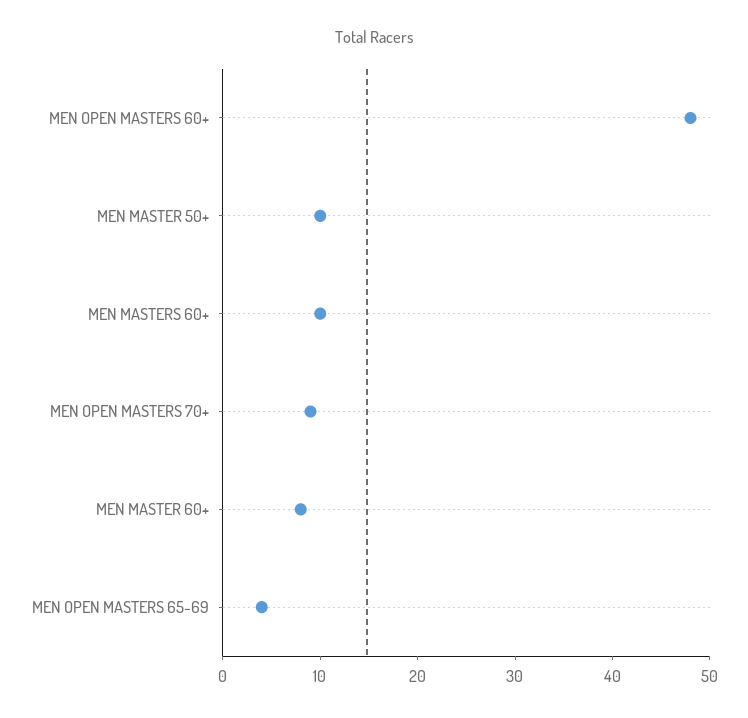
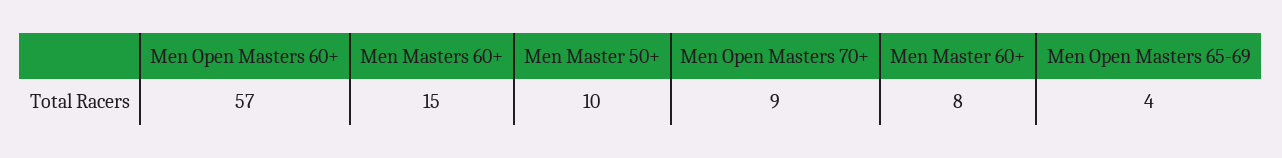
MEN OPEN MASTERS 60+: 48 -> 57
MEN MASTERS 60+: 10 -> 15

